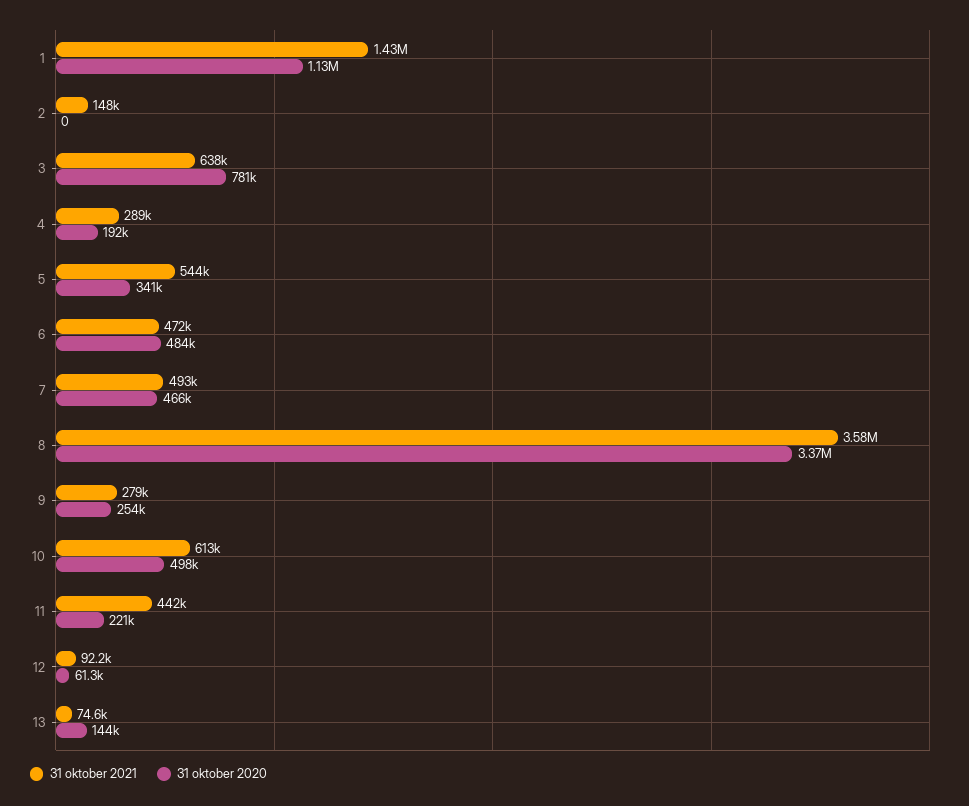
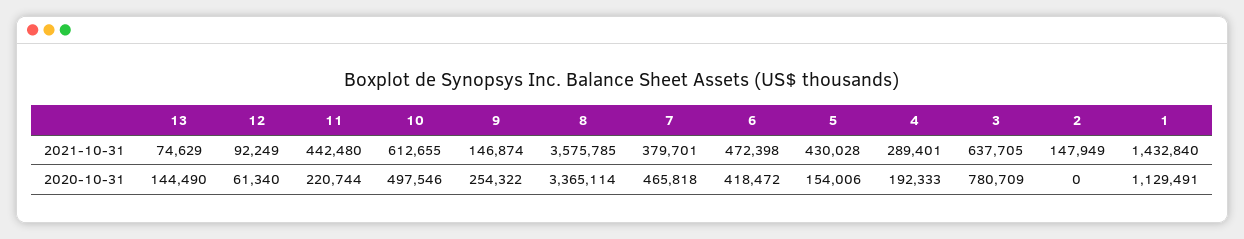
31 oktober 2021, 5: 544000 -> 430028
31 oktober 2020, 5: 341000 -> 154006
31 oktober 2020, 6: 484000 -> 418472
31 oktober 2021, 7: 493000 -> 379701
31 oktober 2021, 9: 279000 -> 146874

